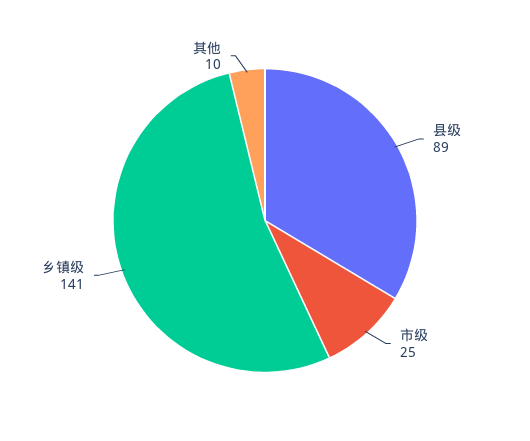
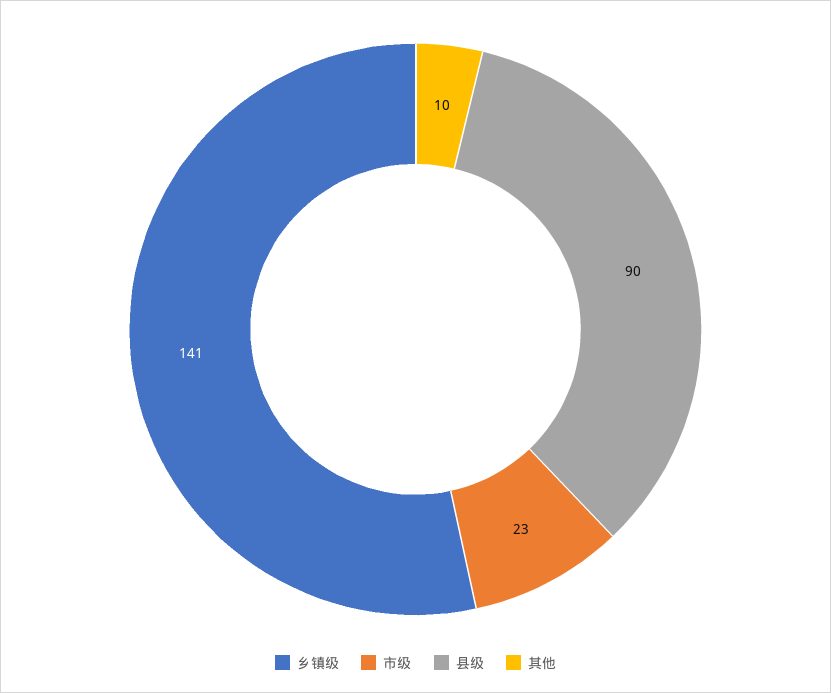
县级: 89 -> 90
市级: 25 -> 23

